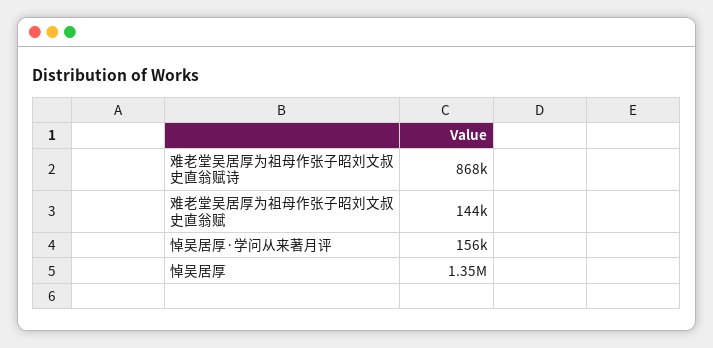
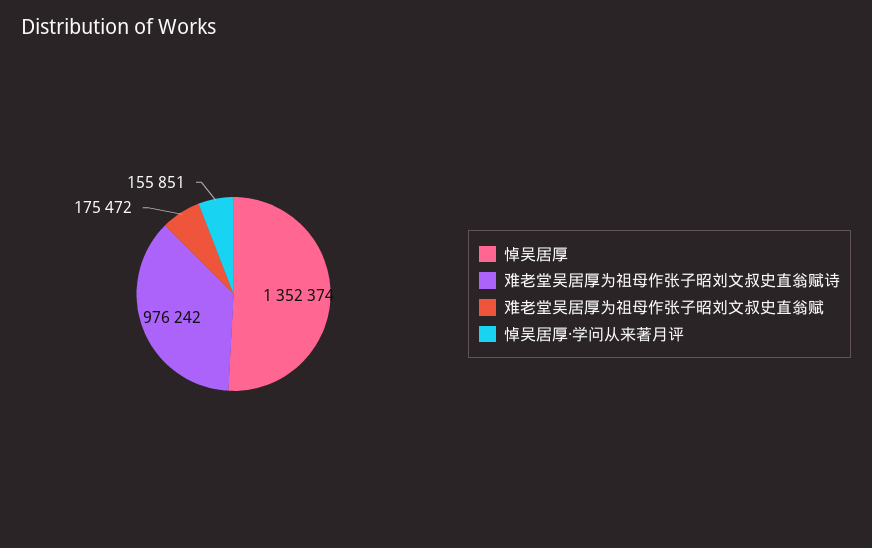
难老堂吴居厚为祖母作张子昭刘文叔史直翁赋诗: 868000 -> 976242
难老堂吴居厚为祖母作张子昭刘文叔史直翁赋: 144000 -> 175472

